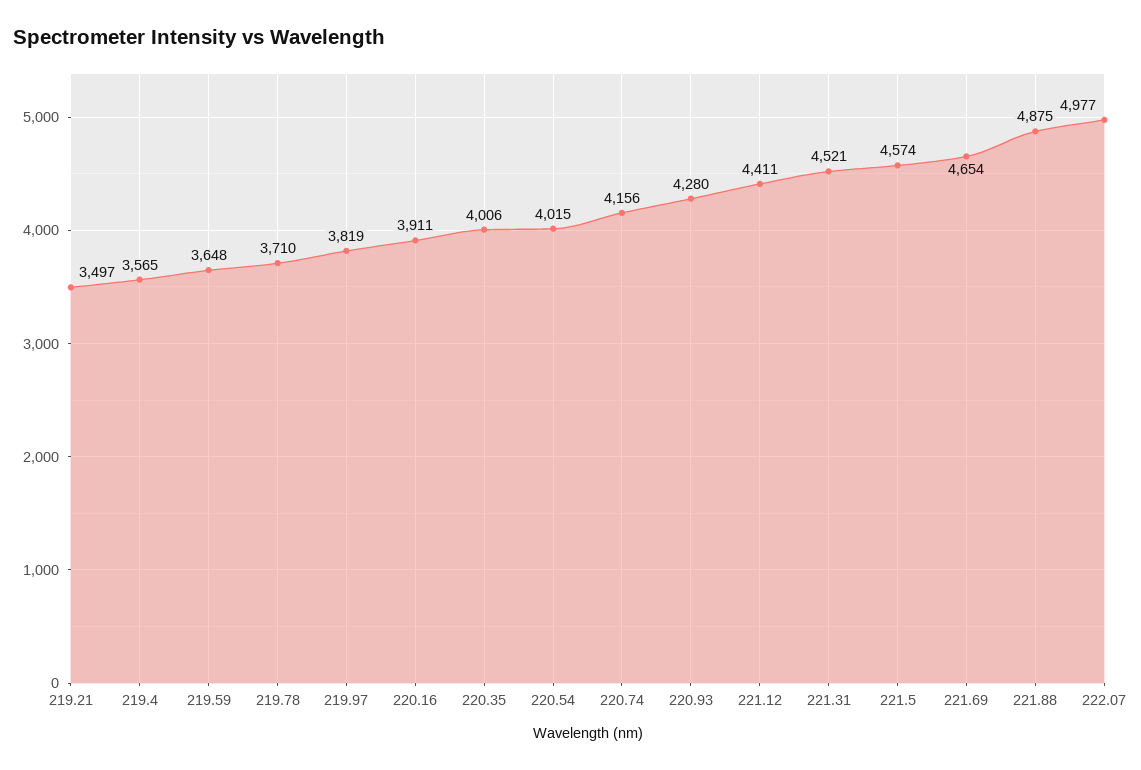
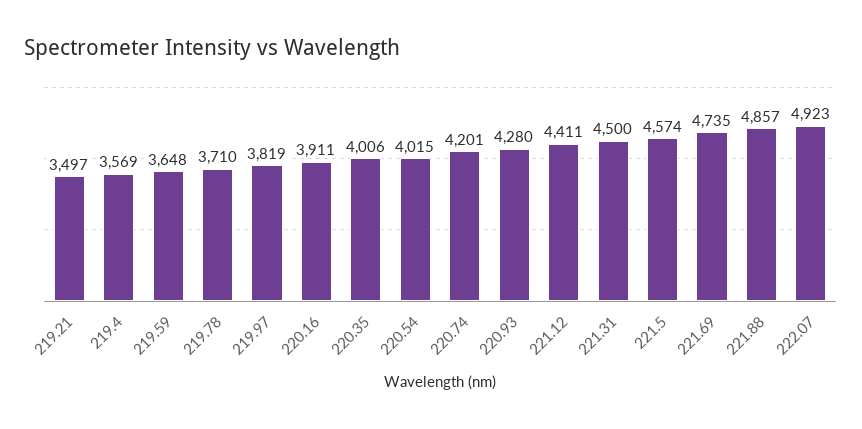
219.4: 3565 -> 3569
220.74: 4156 -> 4201
221.31: 4521 -> 4500
221.69: 4654 -> 4735
221.88: 4875 -> 4857
222.07: 4977 -> 4923

